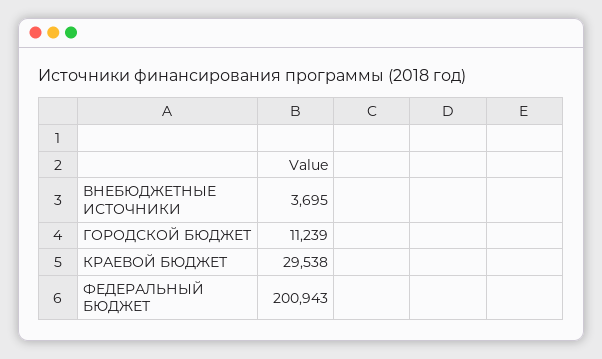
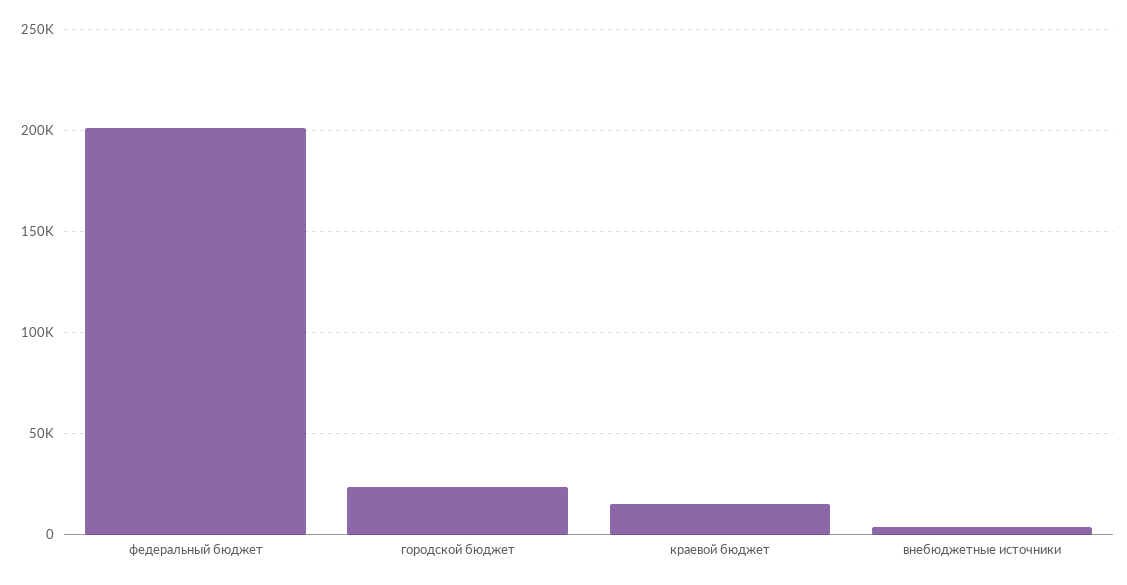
ГОРОДСКОЙ БЮДЖЕТ: 11239 -> 25000
КРАЕВОЙ БЮДЖЕТ: 29538 -> 15000

